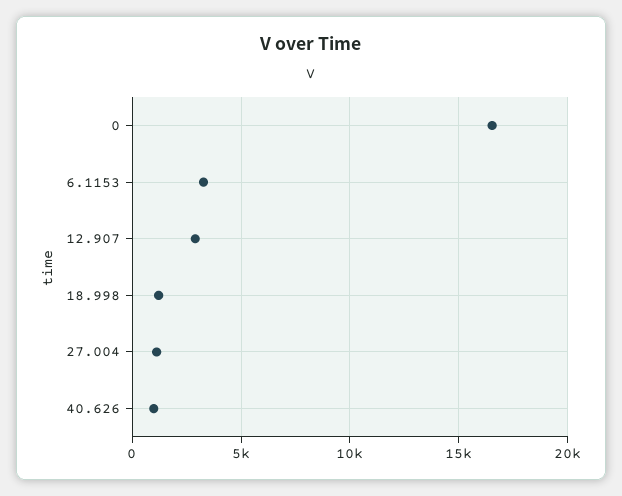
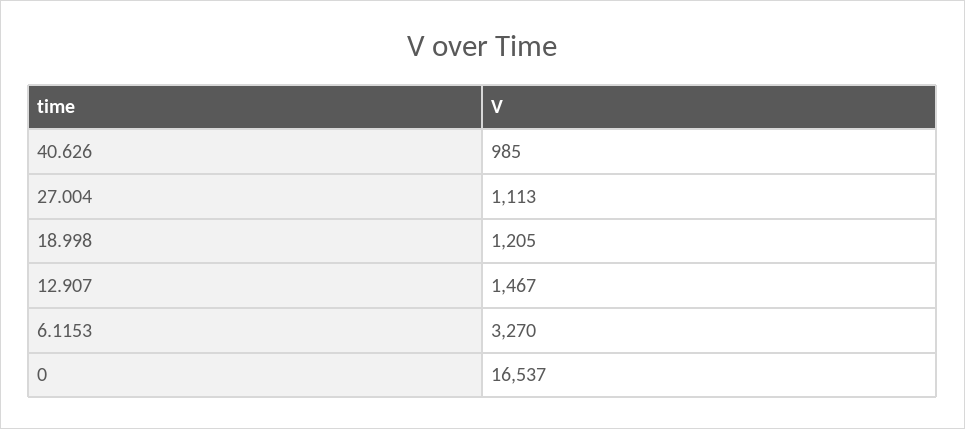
12.907: 3000 -> 1467

